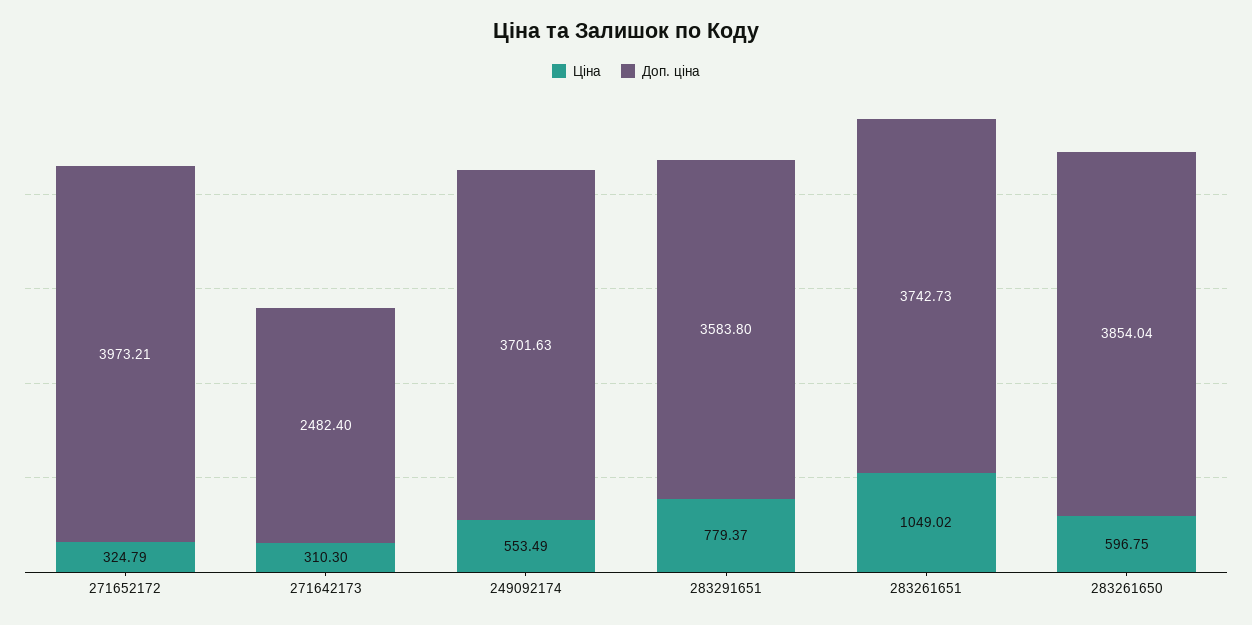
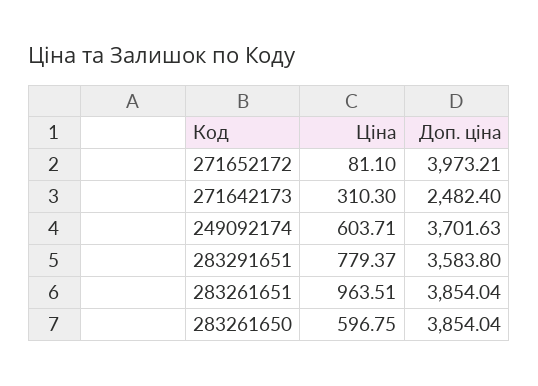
Ціна, 271652172: 324.79 -> 81.1
Ціна, 249092174: 553.49 -> 603.71
Ціна, 283261651: 1049.02 -> 963.51
Доп. ціна, 283261651: 3742.73 -> 3854.04

